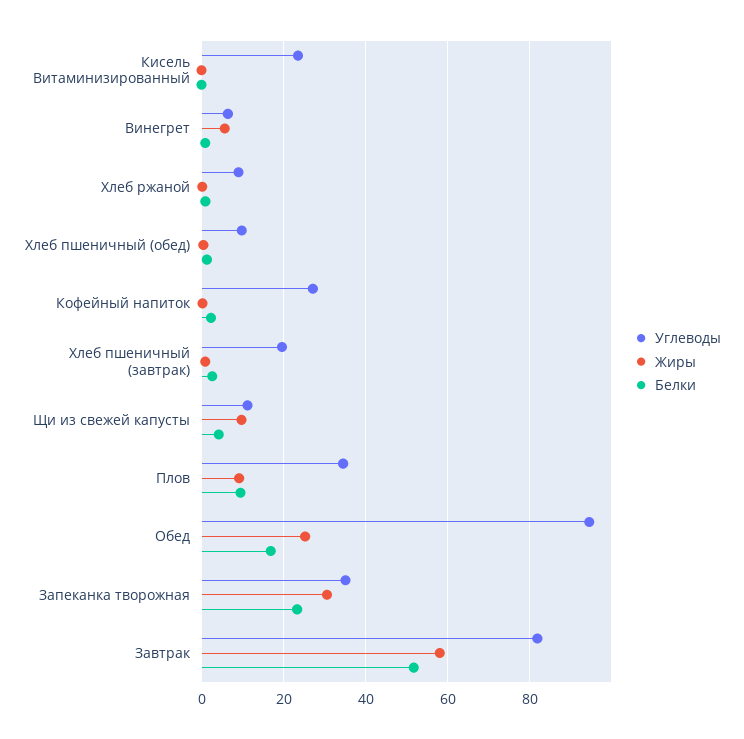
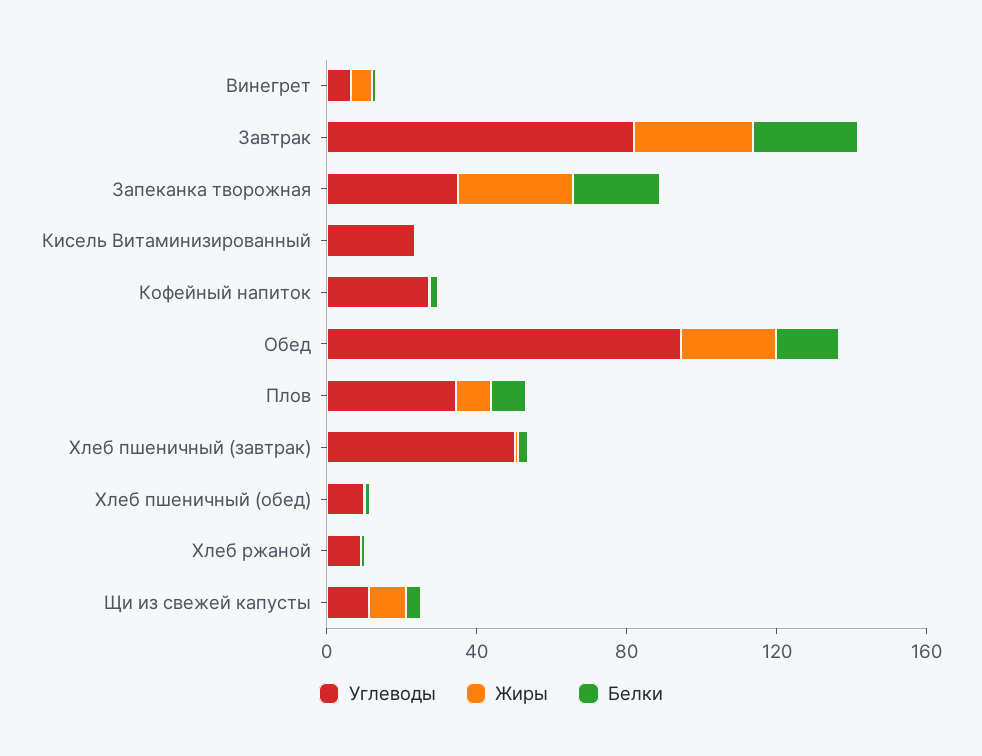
Углеводы, Хлеб пшеничный (завтрак): 20 -> 50
Жиры, Завтрак: 58 -> 30
Белки, Завтрак: 52 -> 30

